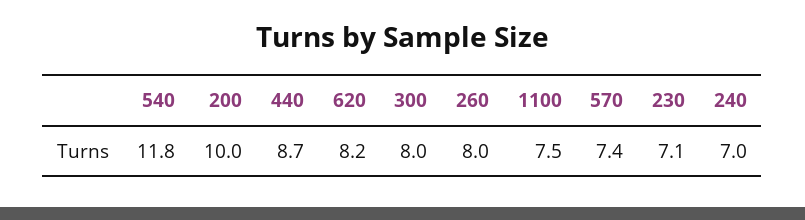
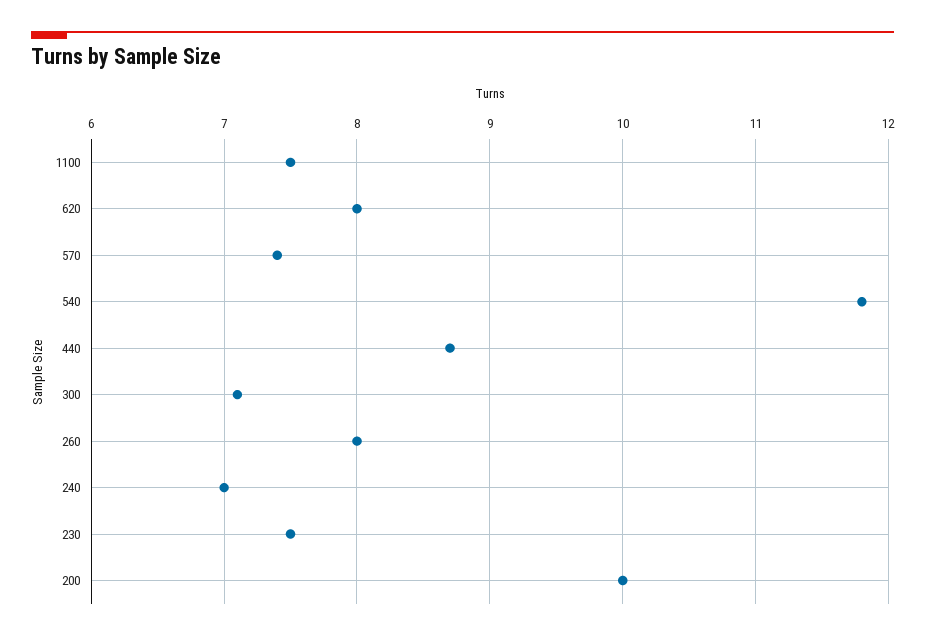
620: 8.2 -> 8
300: 8 -> 7.1
230: 7.1 -> 7.5

